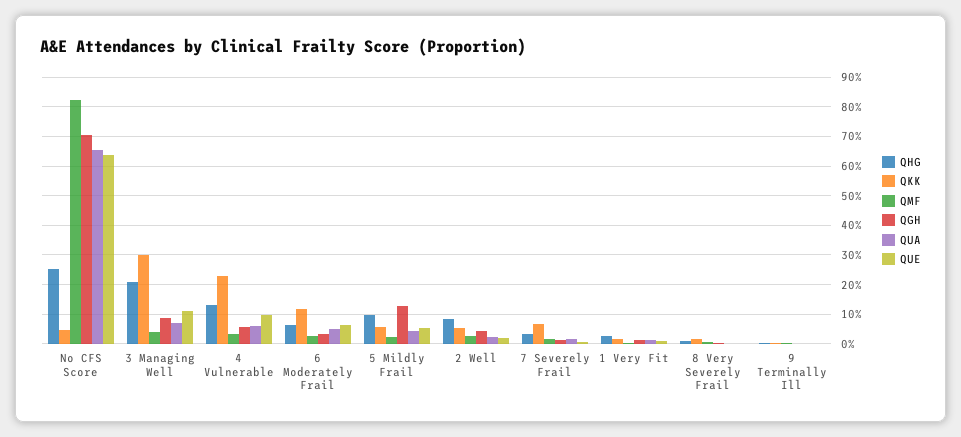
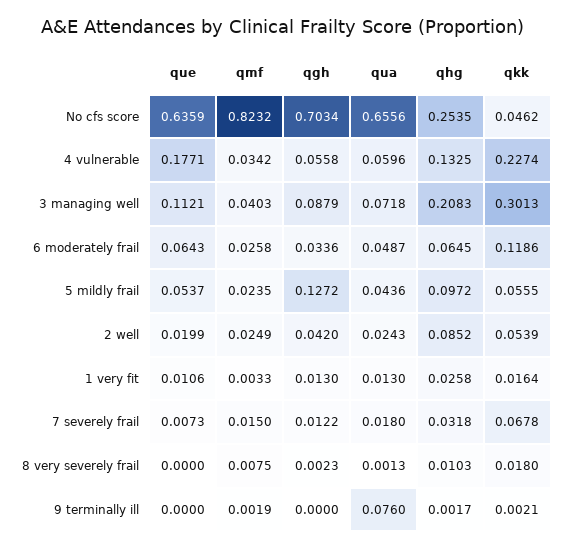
QUE, 4 Vulnerable: 0.1 -> 0.1771
QUA, 9 Terminally Ill: 0 -> 0.076

